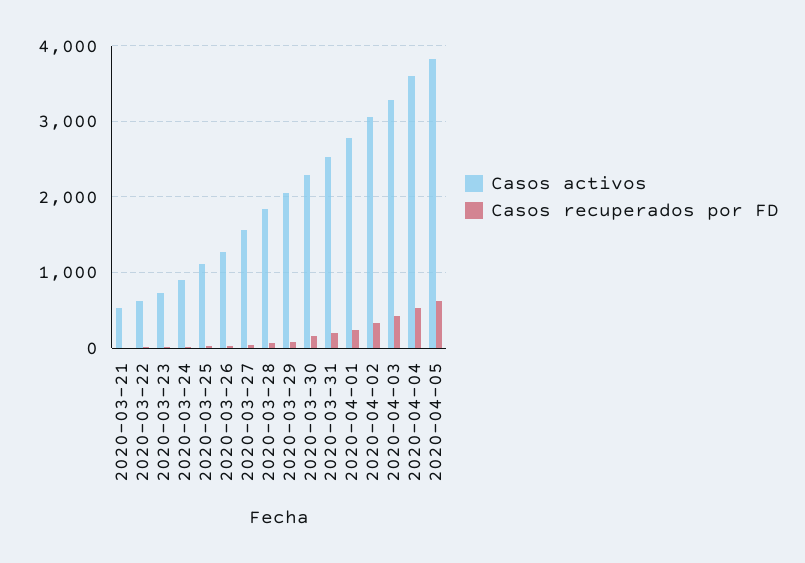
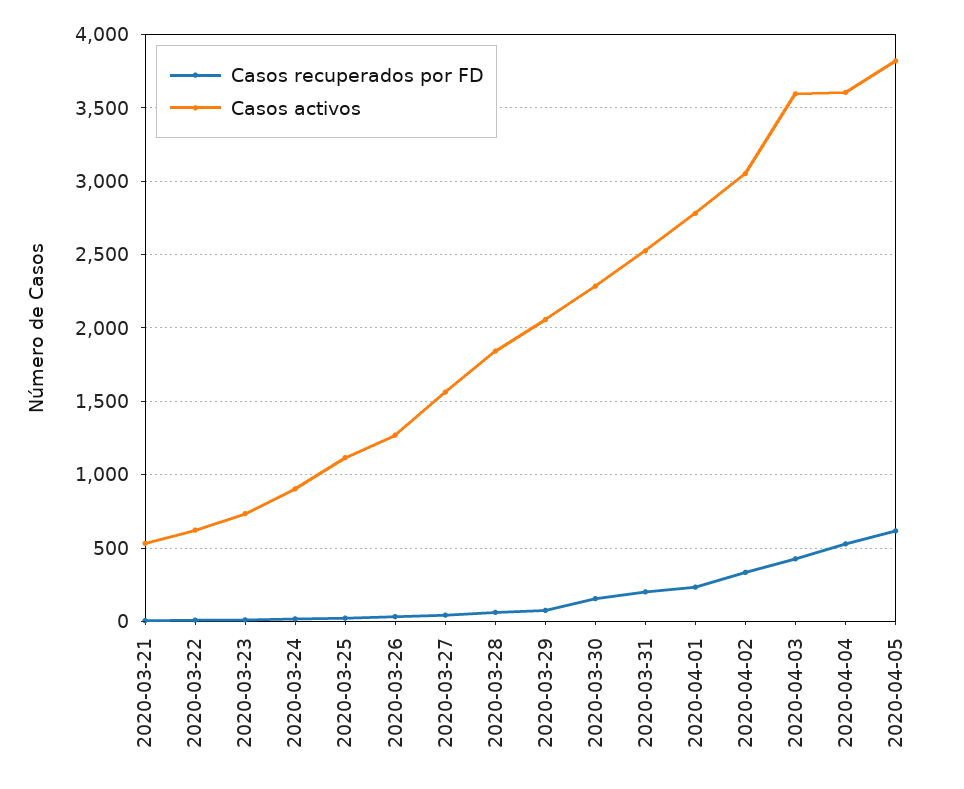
Casos activos, 2020-04-03: 3300 -> 3600

